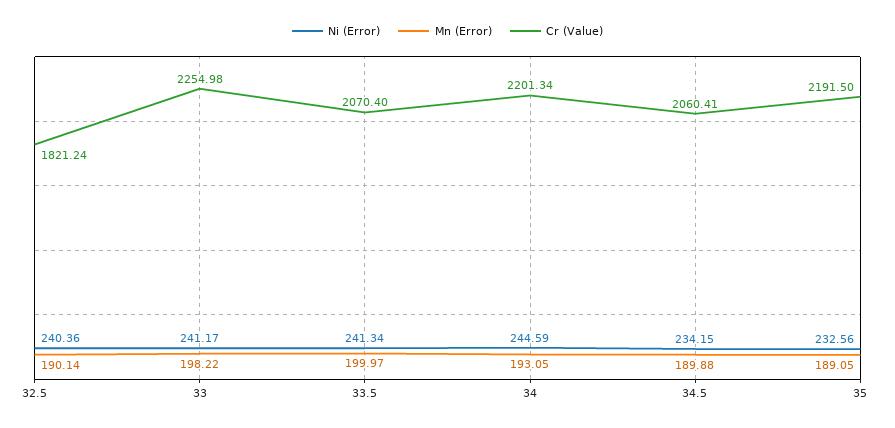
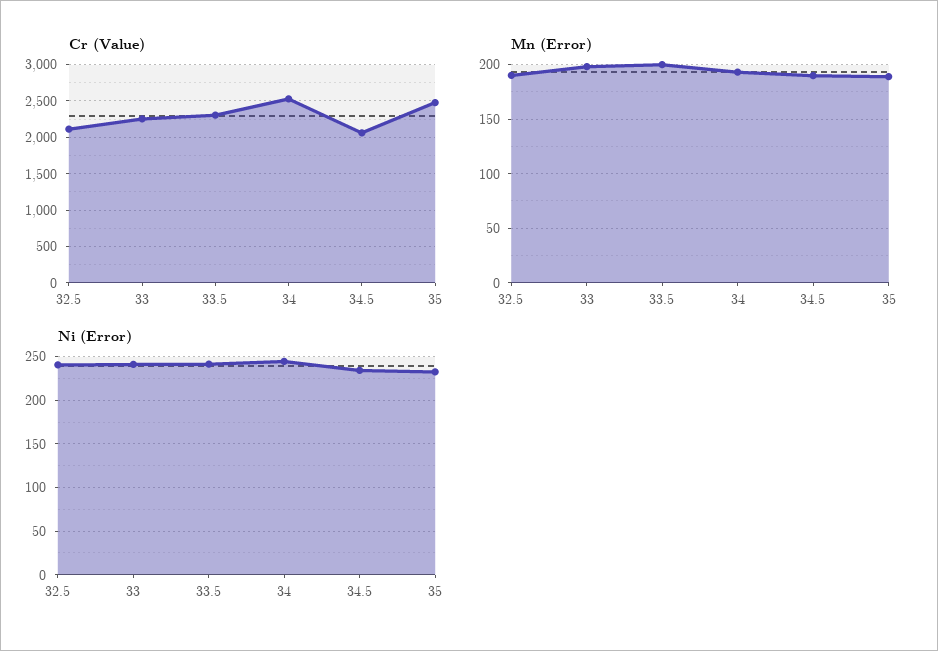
Cr (Value), 32.5: 1821.24 -> 2100
Cr (Value), 33.5: 2070.4 -> 2300
Cr (Value), 34: 2201.34 -> 2500
Cr (Value), 35: 2191.5 -> 2500

